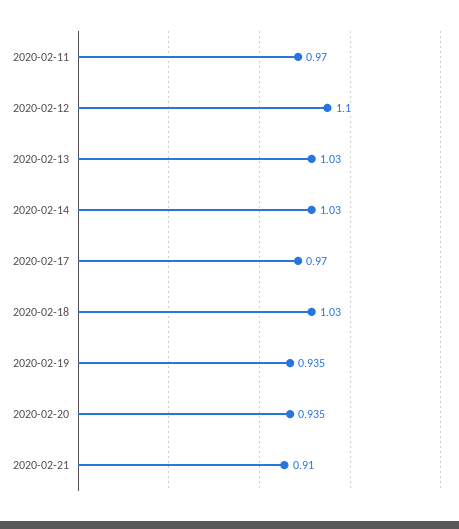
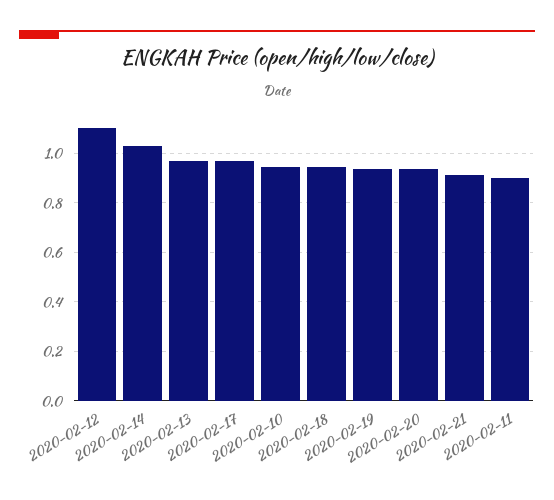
2020-02-11: 0.97 -> 0.9
2020-02-13: 1.03 -> 0.975
2020-02-18: 1.03 -> 0.95
2020-02-10: none -> 0.95

